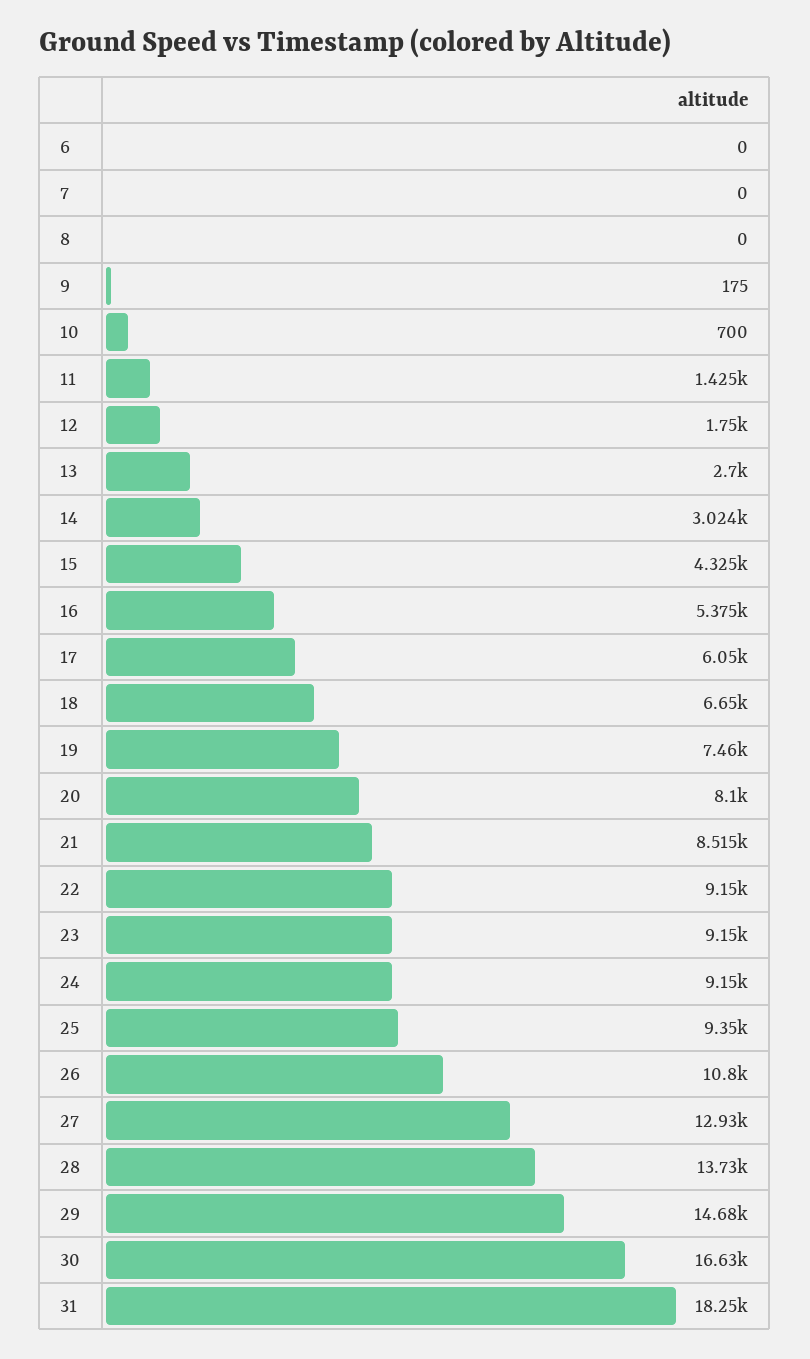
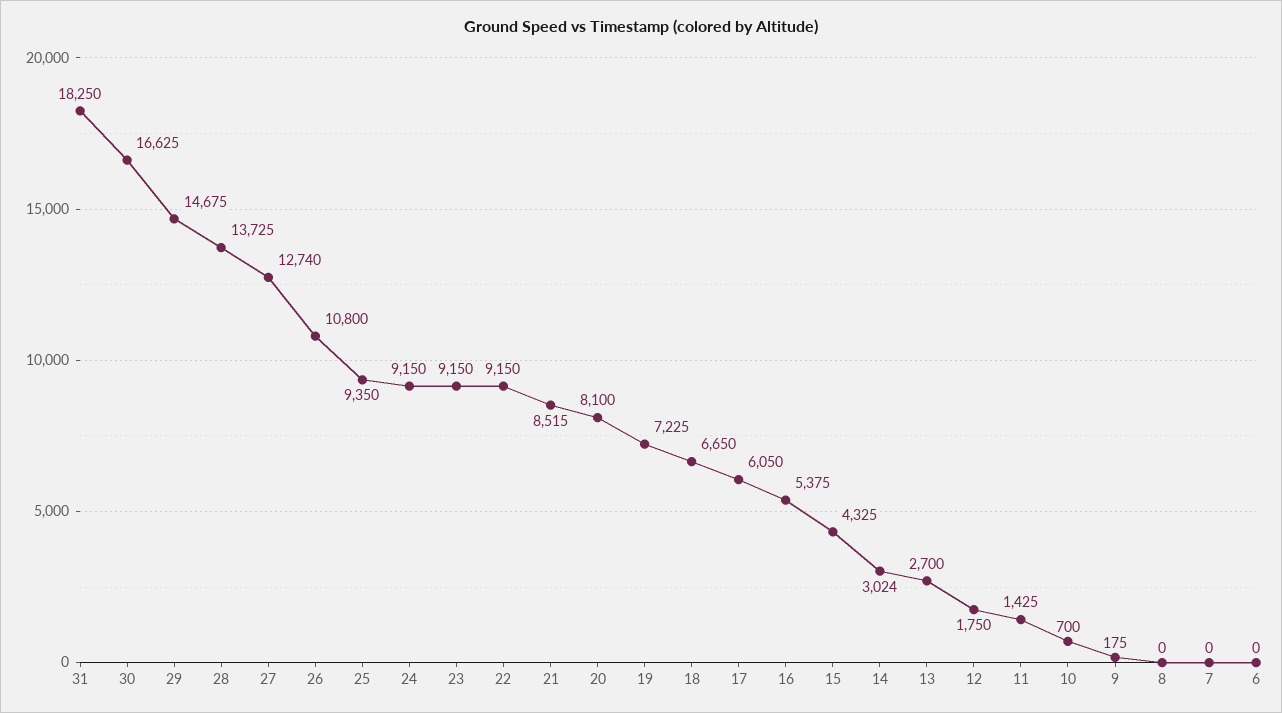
19: 7460 -> 7225
27: 12930 -> 12740

